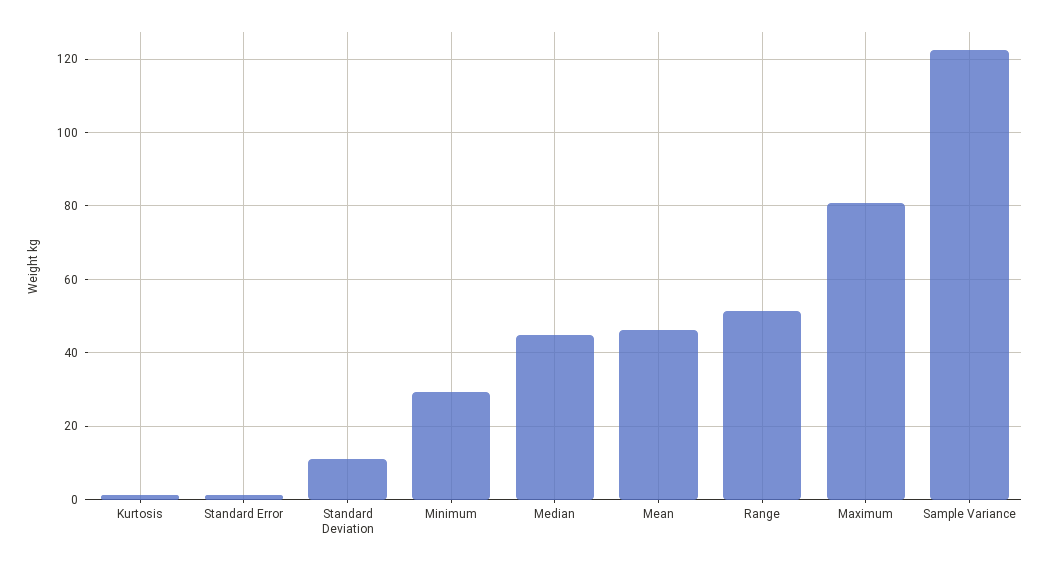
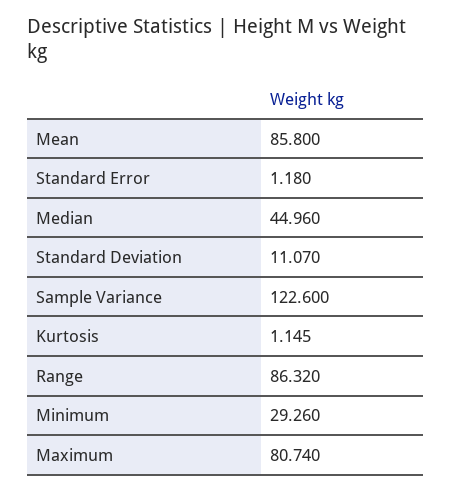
Mean: 46 -> 85.8
Range: 52 -> 86.32

